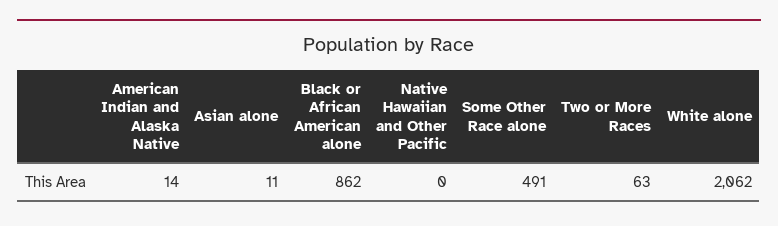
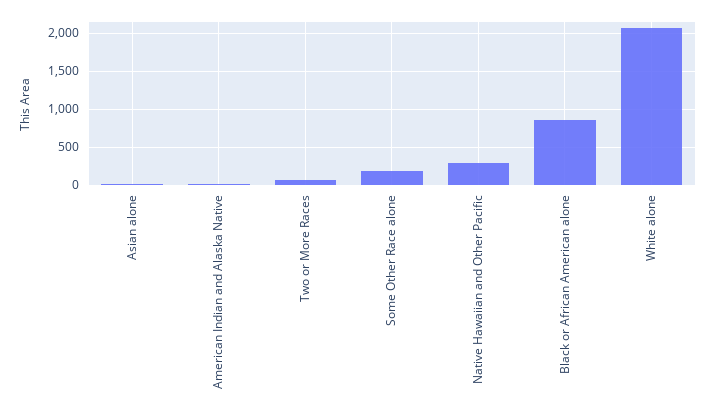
Native Hawaiian and Other Pacific: 0 -> 300
Some Other Race alone: 491 -> 200

